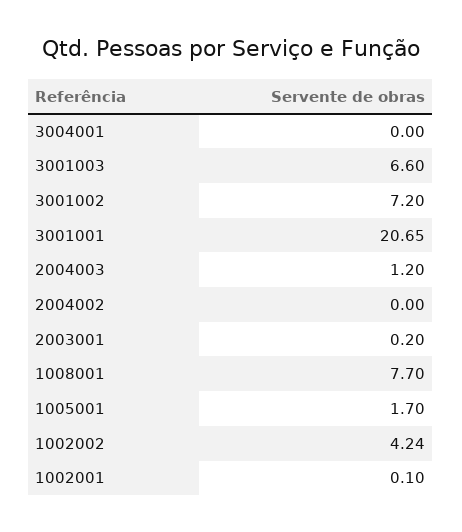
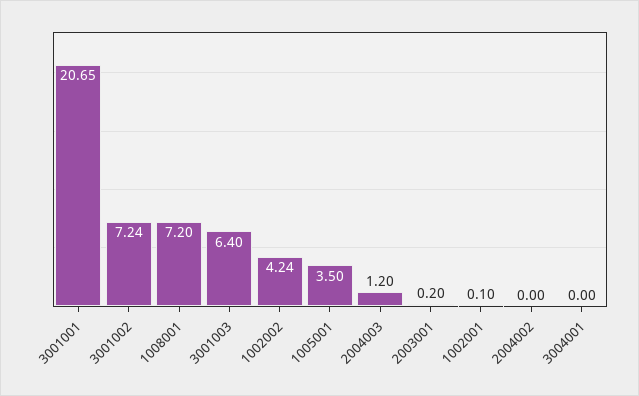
3001003: 6.6 -> 6.4
3001002: 7.2 -> 7.24
1008001: 7.7 -> 7.2
1005001: 1.7 -> 3.5

